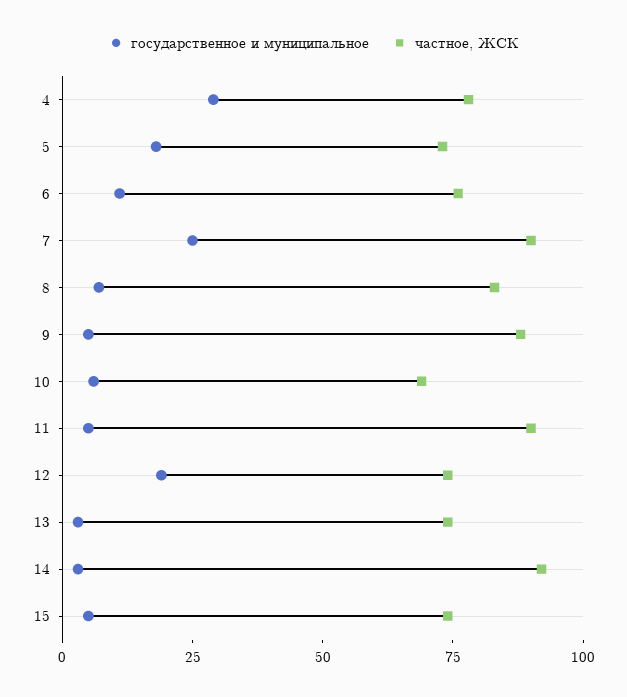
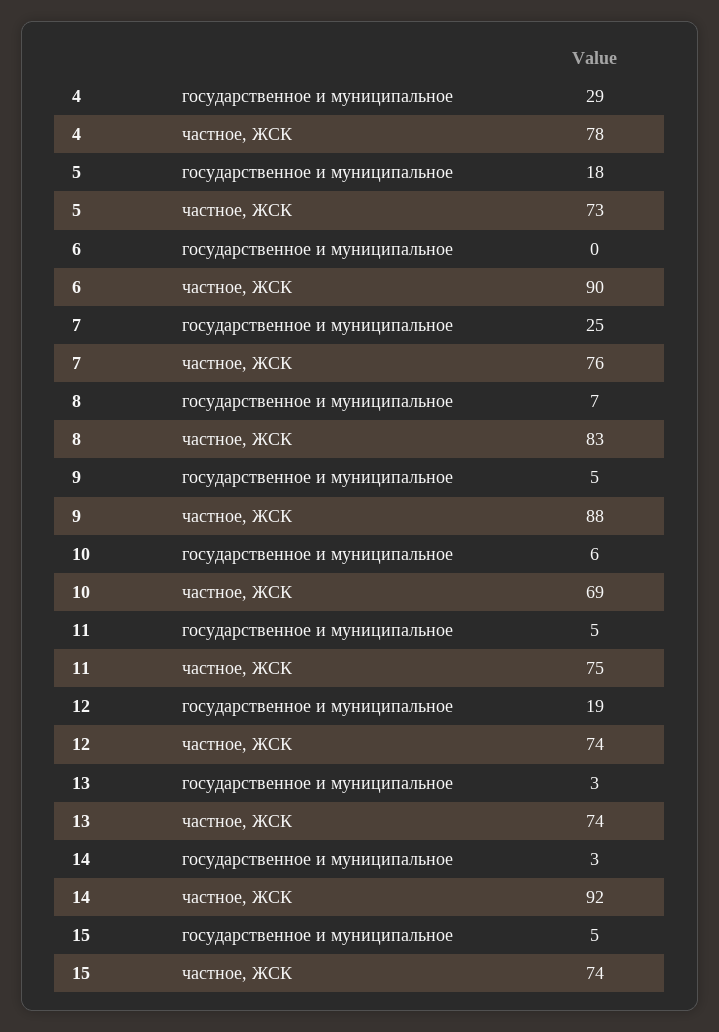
государственное и муниципальное, 6: 10 -> 0
частное, ЖСК, 6: 75 -> 90
частное, ЖСК, 7: 90 -> 76
частное, ЖСК, 11: 90 -> 75

